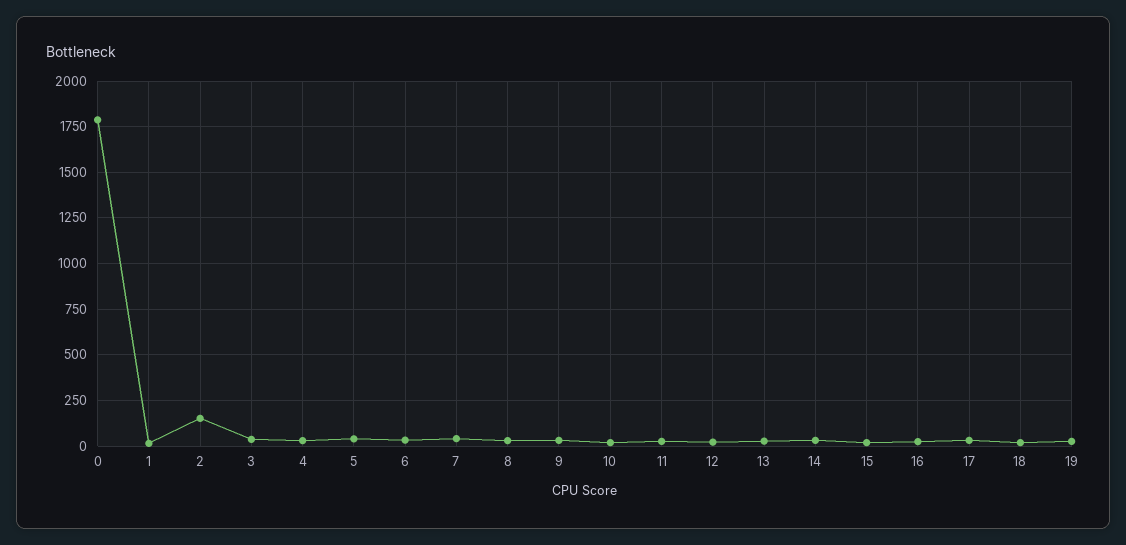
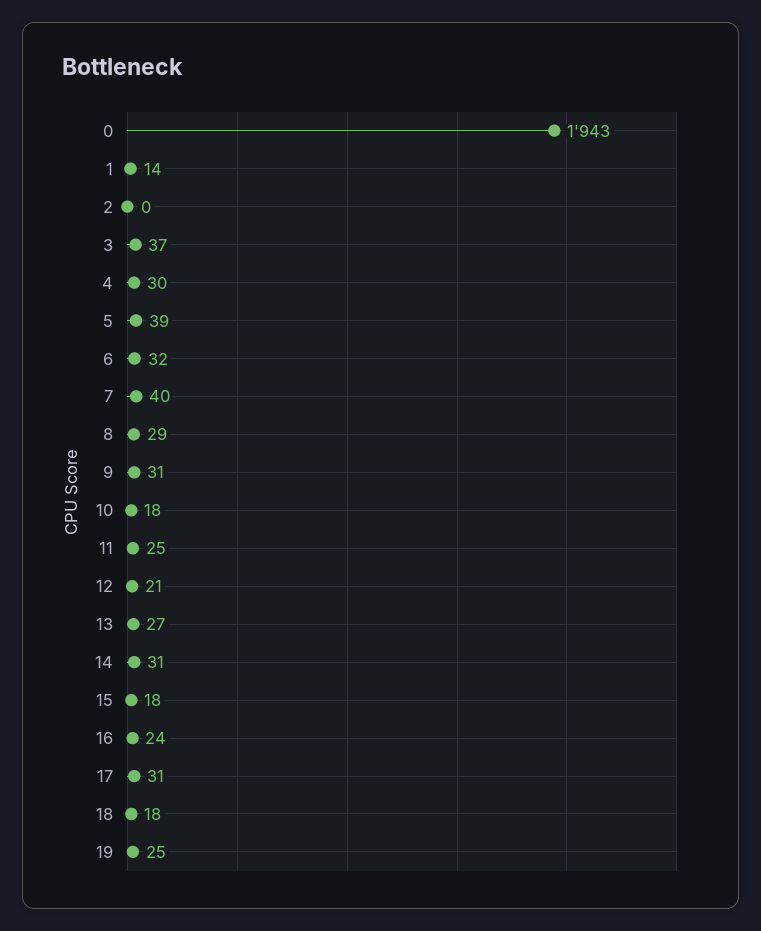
0: 1800 -> 1943
2: 150 -> 0

